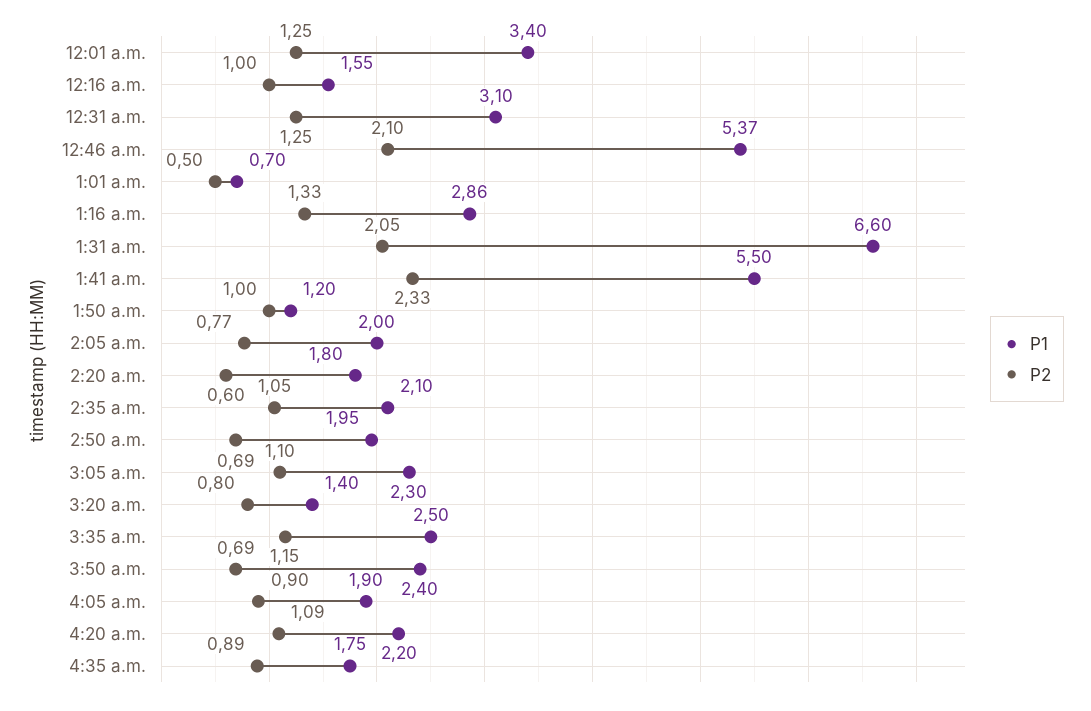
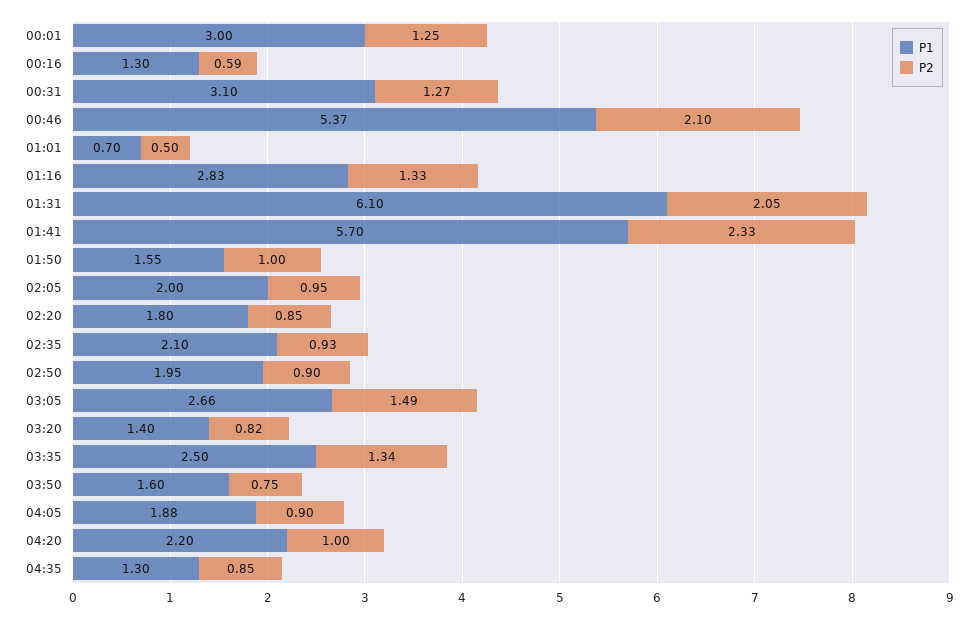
P1, 12:01 a.m.: 3.4 -> 3
P1, 12:16 a.m.: 1.55 -> 1.3
P2, 12:16 a.m.: 1 -> 0.59
P2, 12:31 a.m.: 1.25 -> 1.27
P1, 1:16 a.m.: 2.86 -> 2.83
P1, 1:31 a.m.: 6.6 -> 6.1
P1, 1:41 a.m.: 5.5 -> 5.7
P1, 1:50 a.m.: 1.2 -> 1.55
P2, 2:05 a.m.: 0.77 -> 0.95
P2, 2:20 a.m.: 0.6 -> 0.85
P2, 2:35 a.m.: 1.05 -> 0.93
P2, 2:50 a.m.: 0.69 -> 0.9
P1, 3:05 a.m.: 2.3 -> 2.66
P2, 3:05 a.m.: 1.1 -> 1.49
P2, 3:20 a.m.: 0.8 -> 0.82
P2, 3:35 a.m.: 1.15 -> 1.34
P1, 3:50 a.m.: 2.4 -> 1.6
P2, 3:50 a.m.: 0.69 -> 0.75
P1, 4:05 a.m.: 1.9 -> 1.88
P2, 4:20 a.m.: 1.09 -> 1
P1, 4:35 a.m.: 1.75 -> 1.3
P2, 4:35 a.m.: 0.89 -> 0.85

